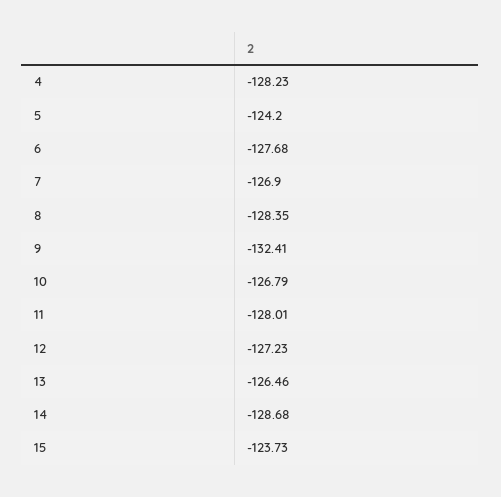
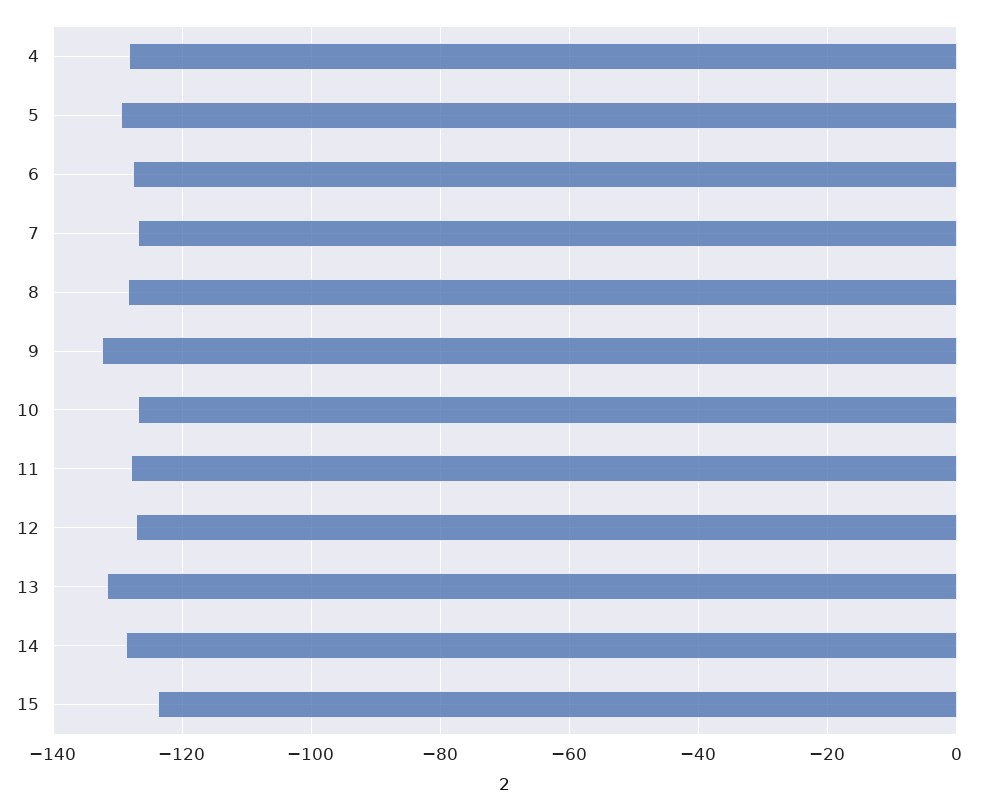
5: -124.2 -> -130
13: -126.46 -> -132

